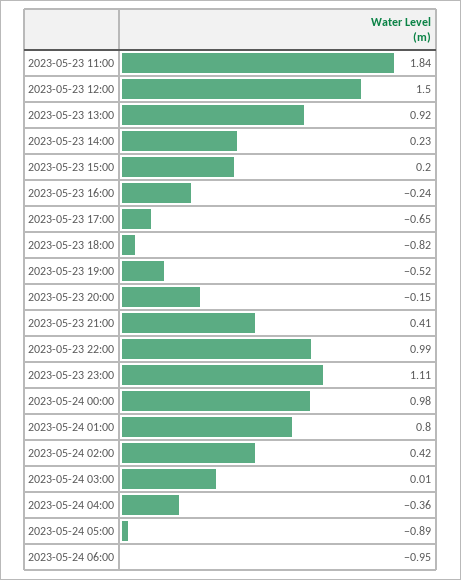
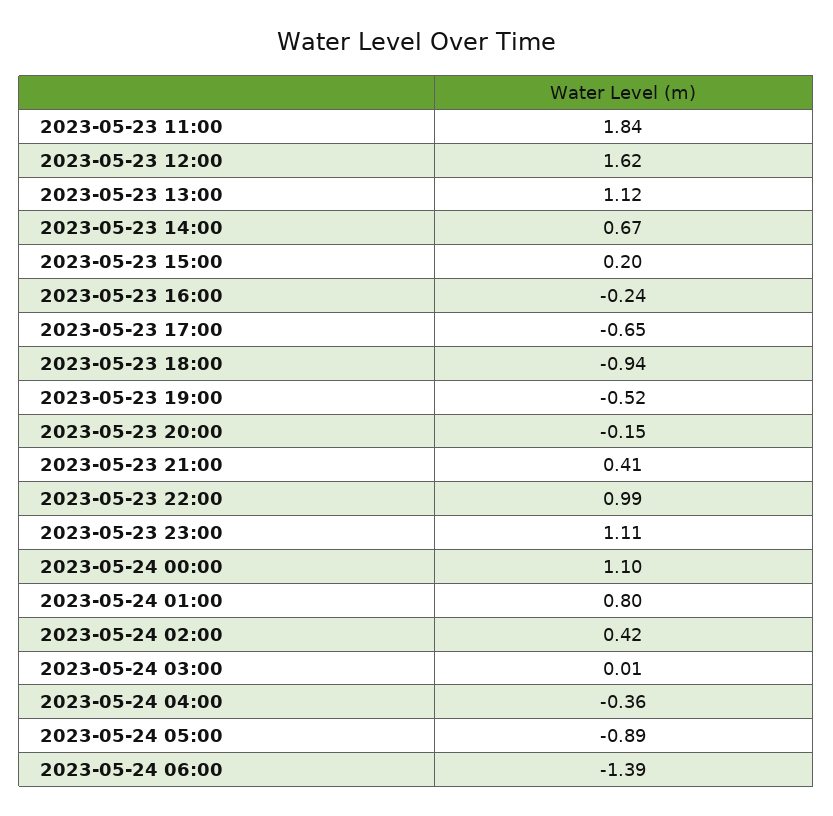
2023-05-23 12:00: 1.5 -> 1.62
2023-05-23 13:00: 0.92 -> 1.12
2023-05-23 14:00: 0.23 -> 0.67
2023-05-23 18:00: -0.82 -> -0.94
2023-05-24 00:00: 0.98 -> 1.1
2023-05-24 06:00: -0.95 -> -1.39

